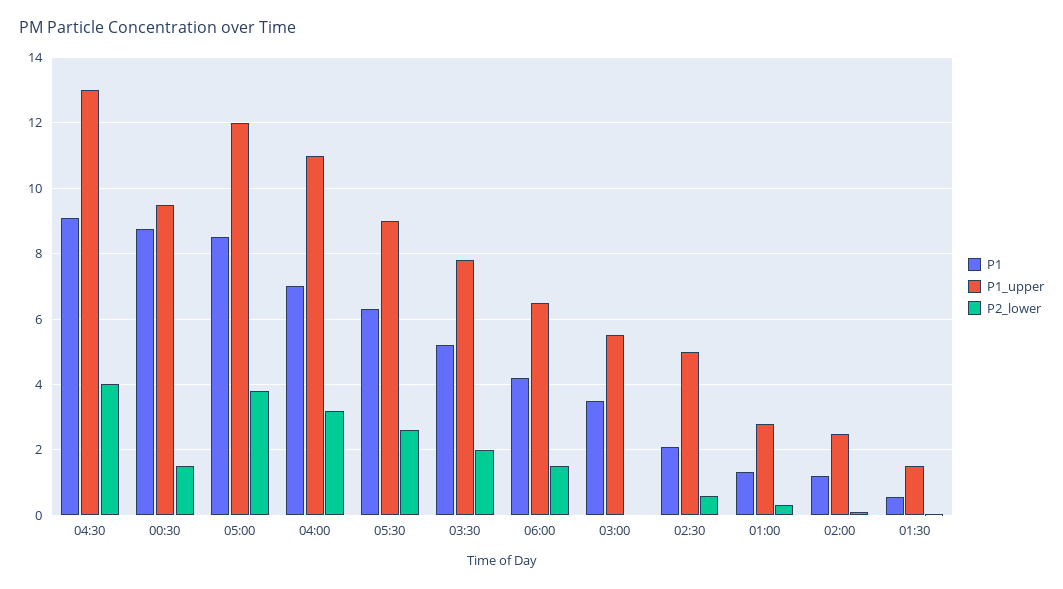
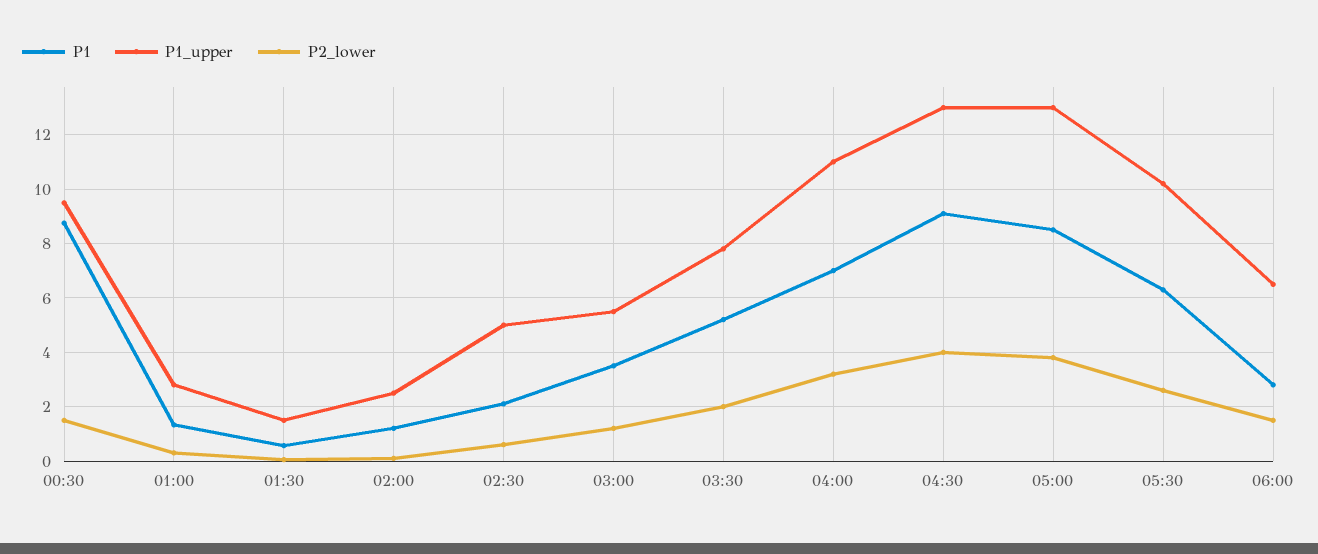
P1_upper, 05:00: 12 -> 13
P1_upper, 05:30: 9 -> 10.25
P1, 06:00: 4.2 -> 2.75
P2_lower, 03:00: 0 -> 1.25

